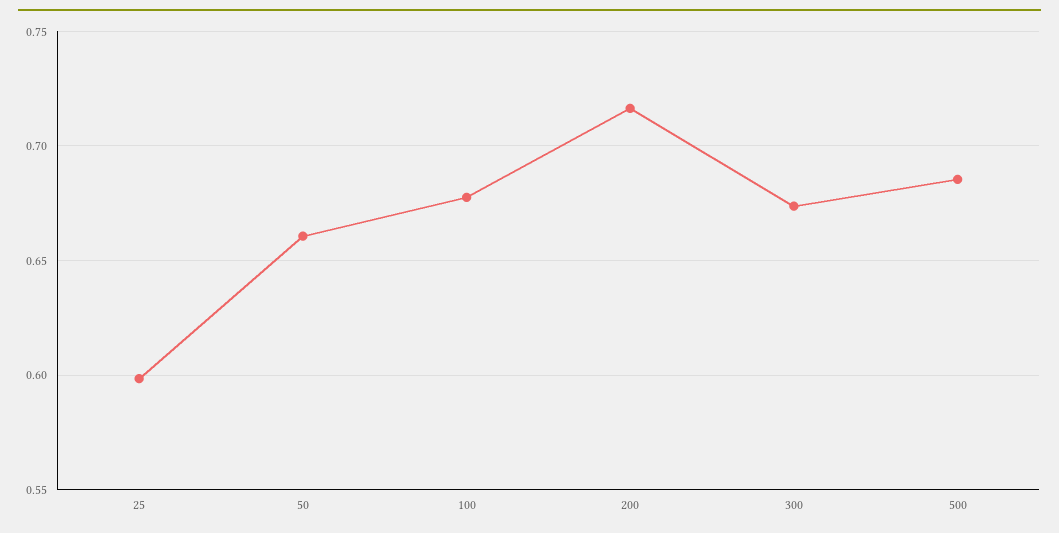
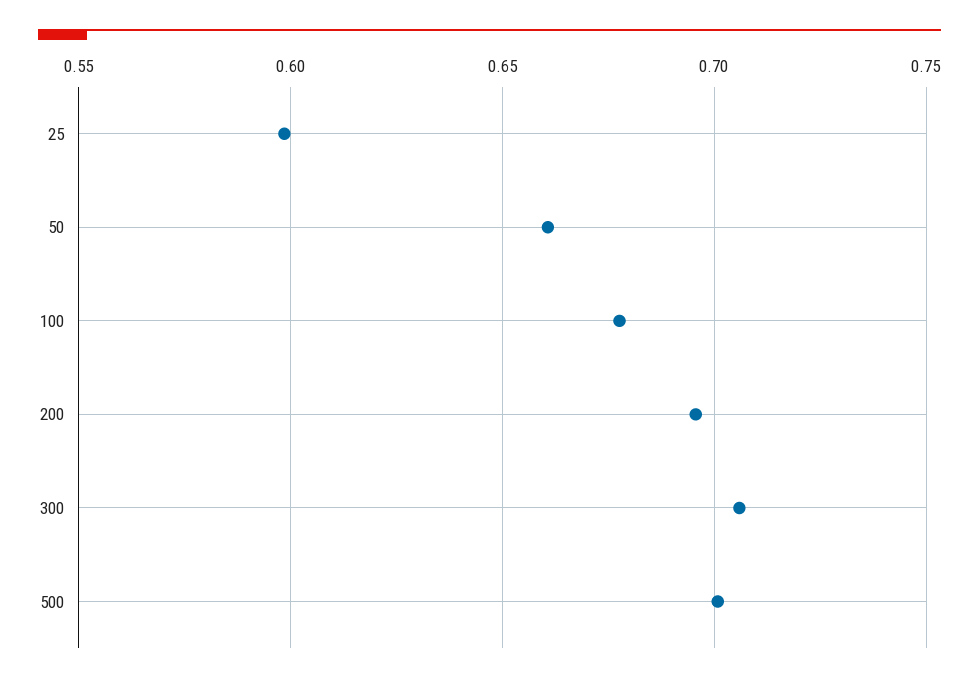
200: 0.715 -> 0.695
300: 0.675 -> 0.705
500: 0.685 -> 0.7

